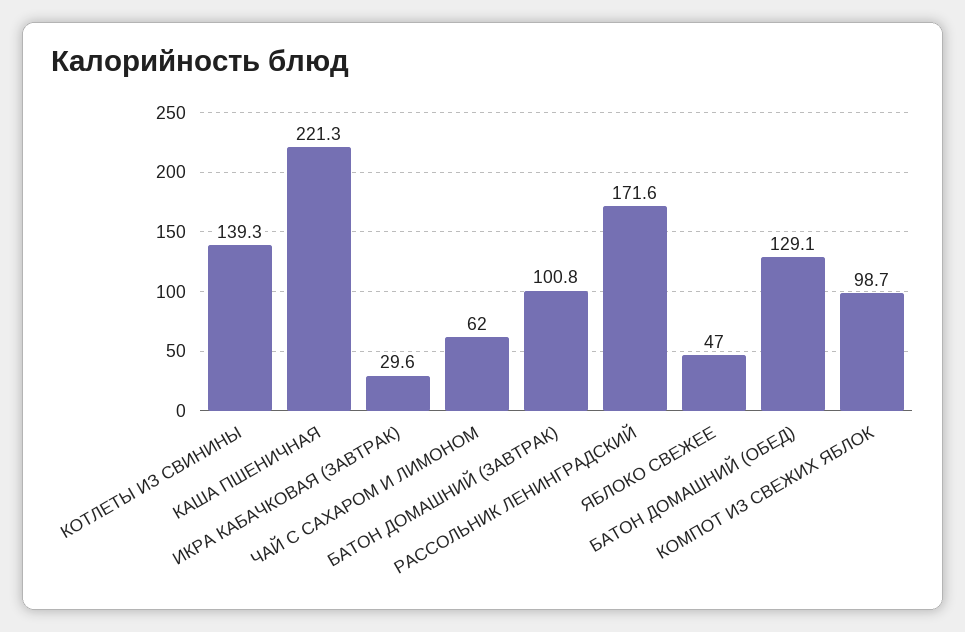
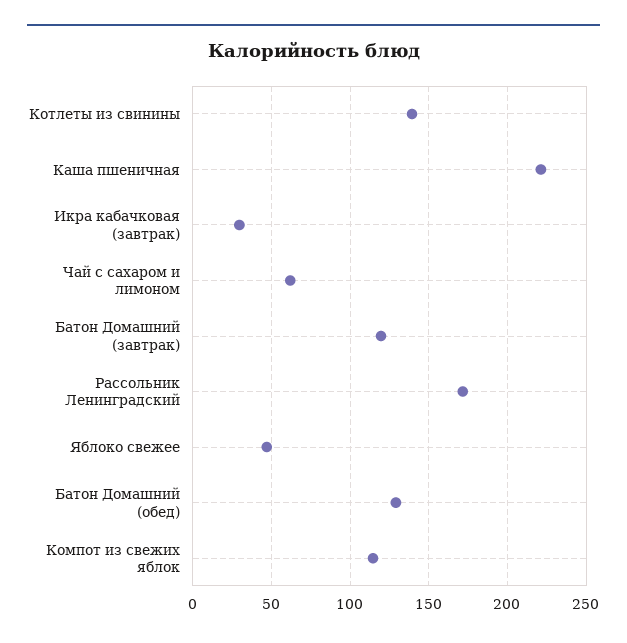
БАТОН ДОМАШНИЙ (ЗАВТРАК): 100.8 -> 120
КОМПОТ ИЗ СВЕЖИХ ЯБЛОК: 98.7 -> 115

